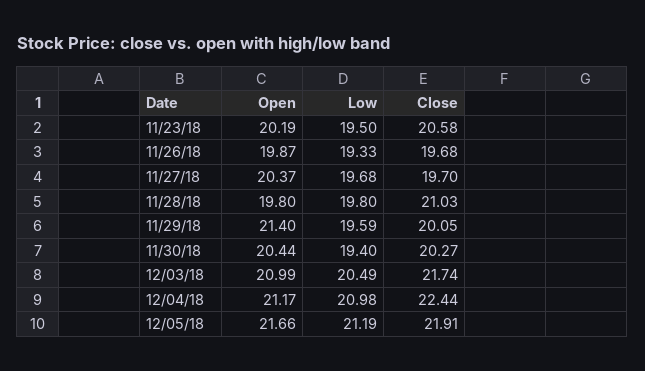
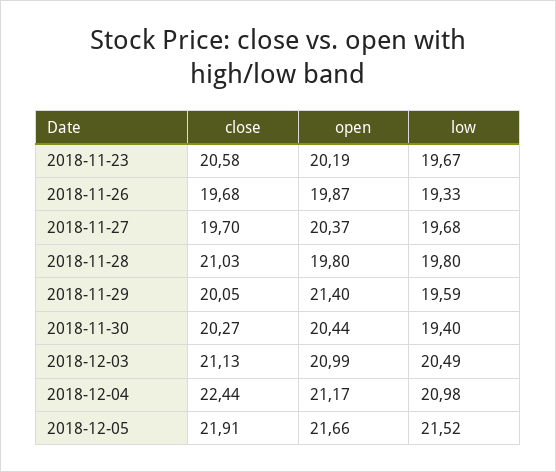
Low, 11/23/18: 19.5 -> 19.67
Close, 12/03/18: 21.74 -> 21.13
Low, 12/05/18: 21.19 -> 21.52

